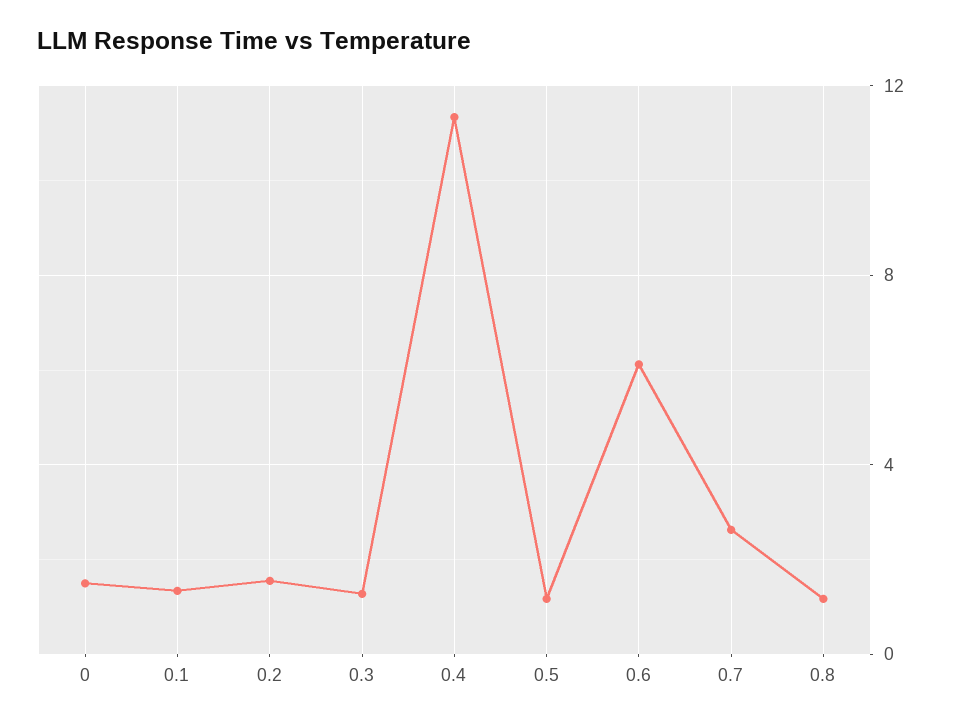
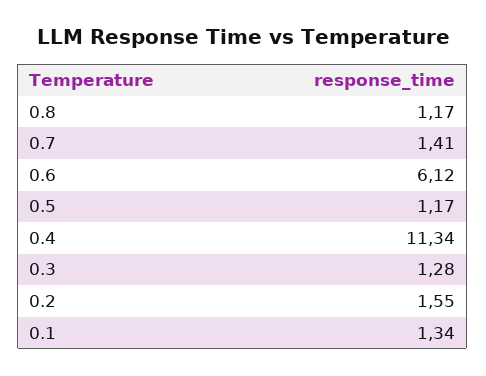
0: 1.5 -> none
0.7: 2.5 -> 1.41

